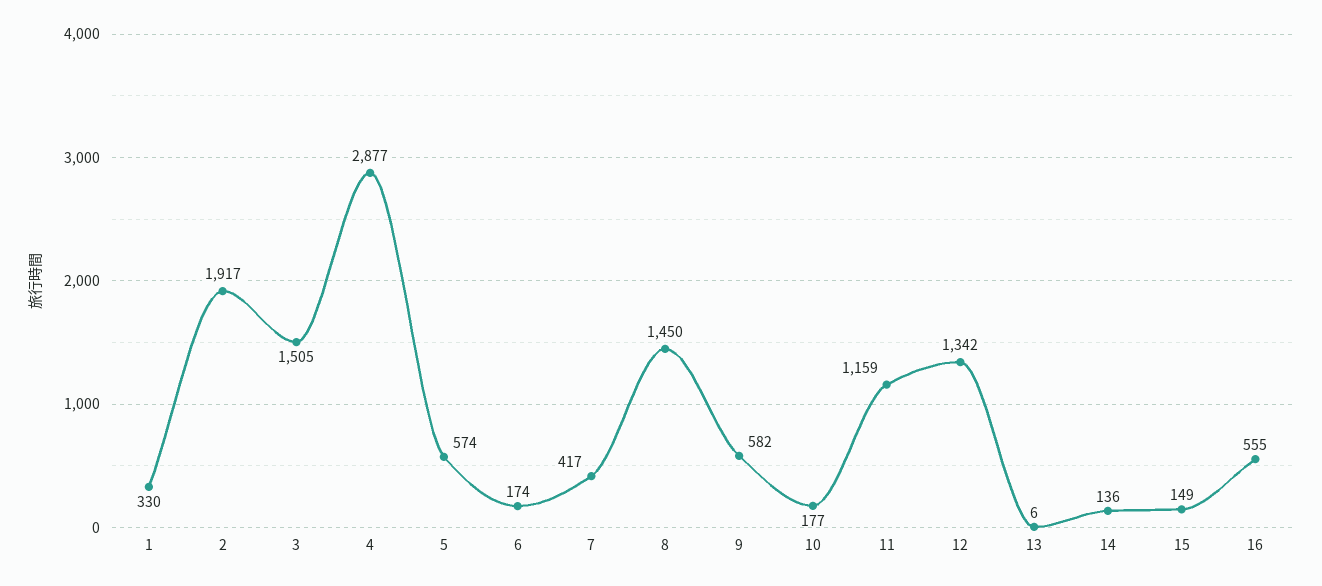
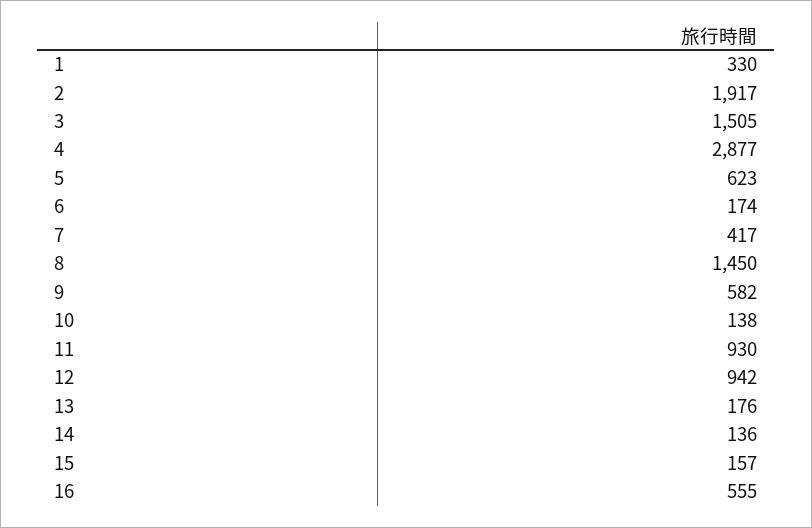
5: 574 -> 623
10: 177 -> 138
11: 1159 -> 930
12: 1342 -> 942
13: 6 -> 176
15: 149 -> 157

